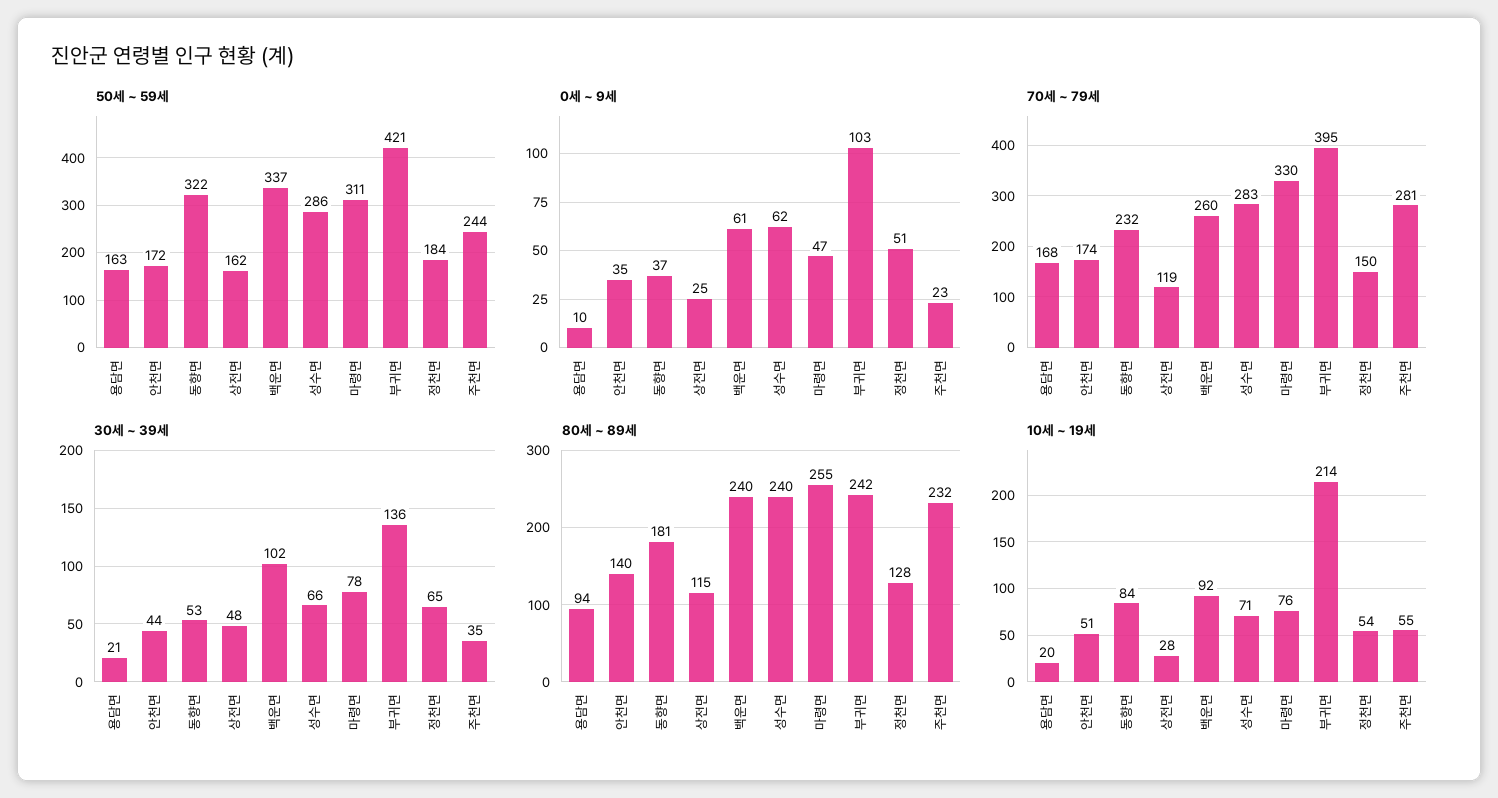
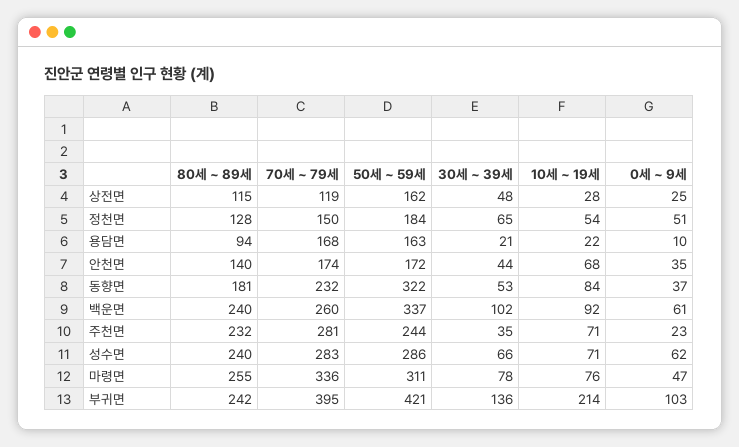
70세 ~ 79세, 마령면: 330 -> 336
10세 ~ 19세, 용담면: 20 -> 22
10세 ~ 19세, 안천면: 51 -> 68
10세 ~ 19세, 주천면: 55 -> 71

